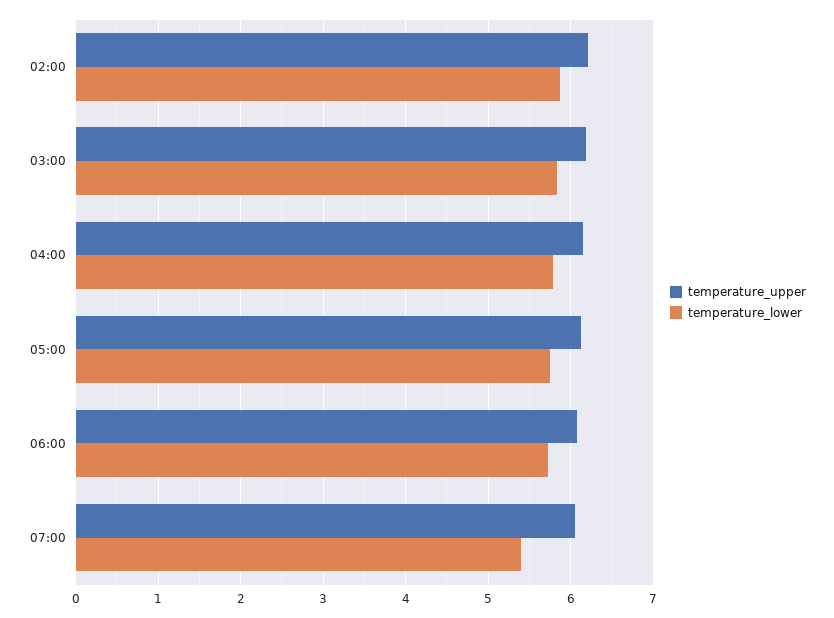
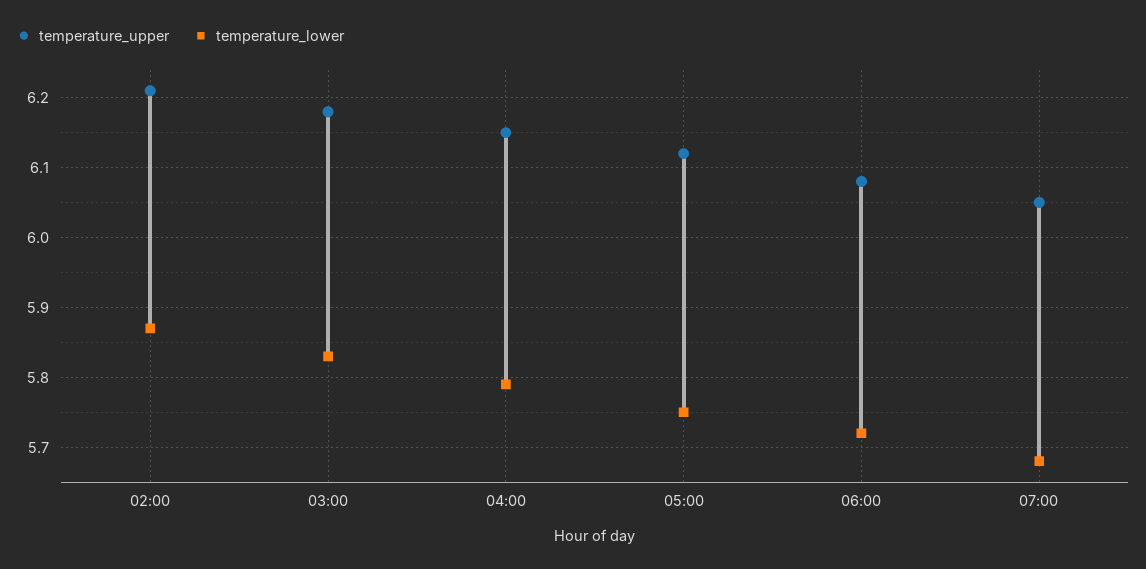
temperature_lower, 07:00: 5.4 -> 5.68

